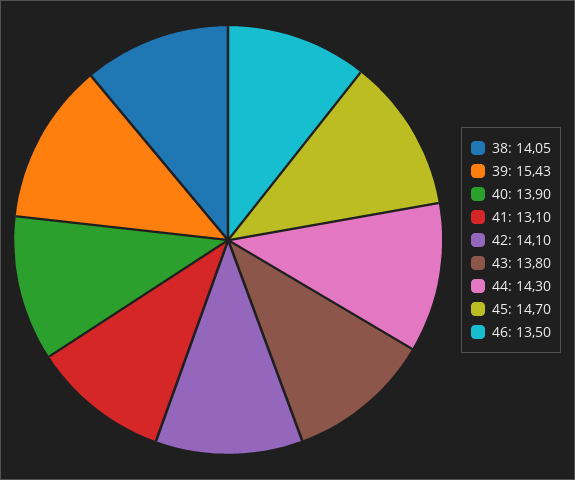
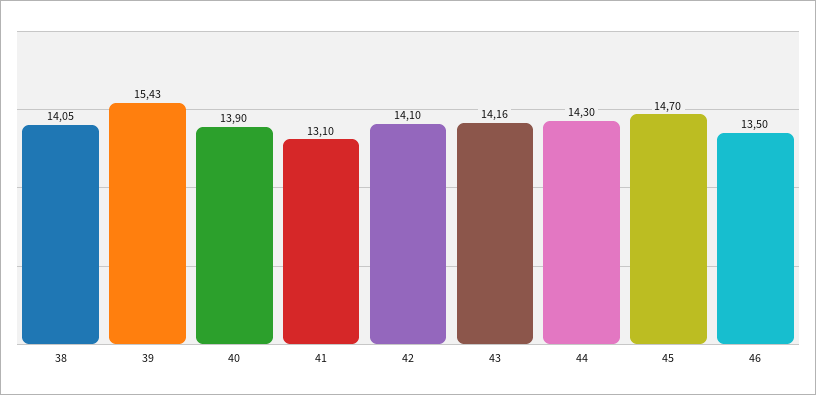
43: 13.8 -> 14.16

